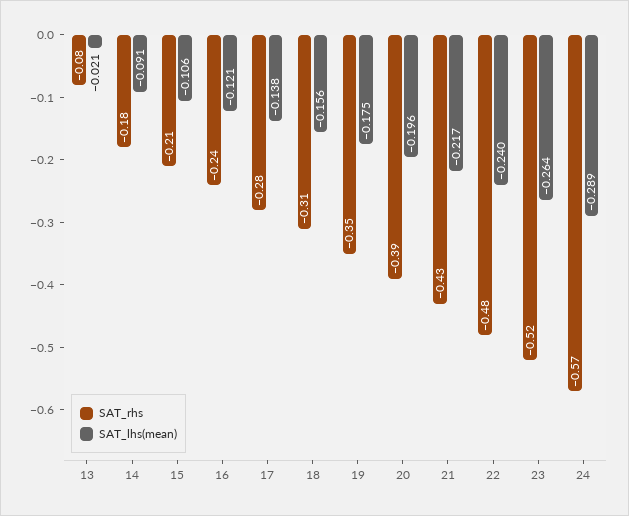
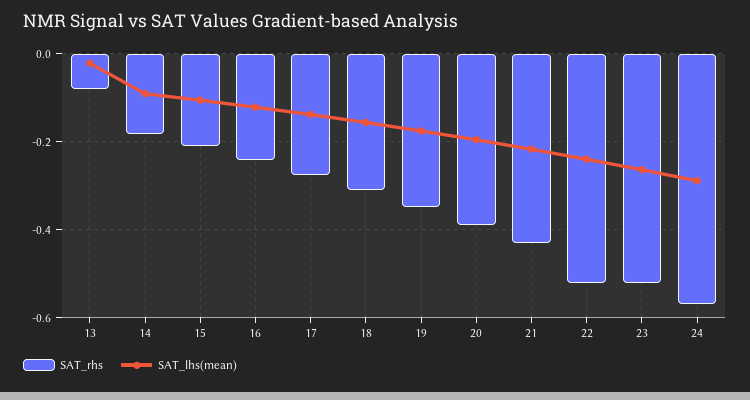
SAT_rhs, 22: -0.48 -> -0.52

